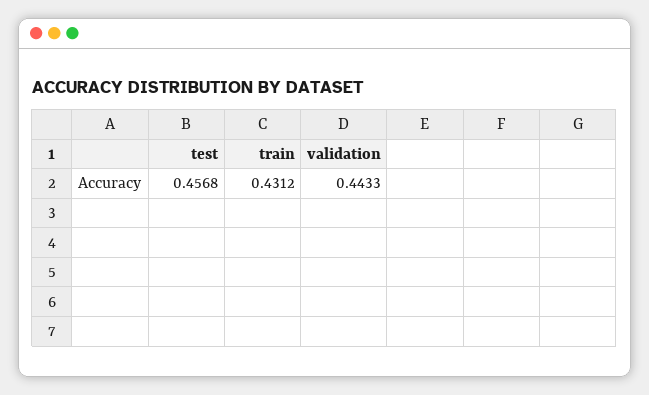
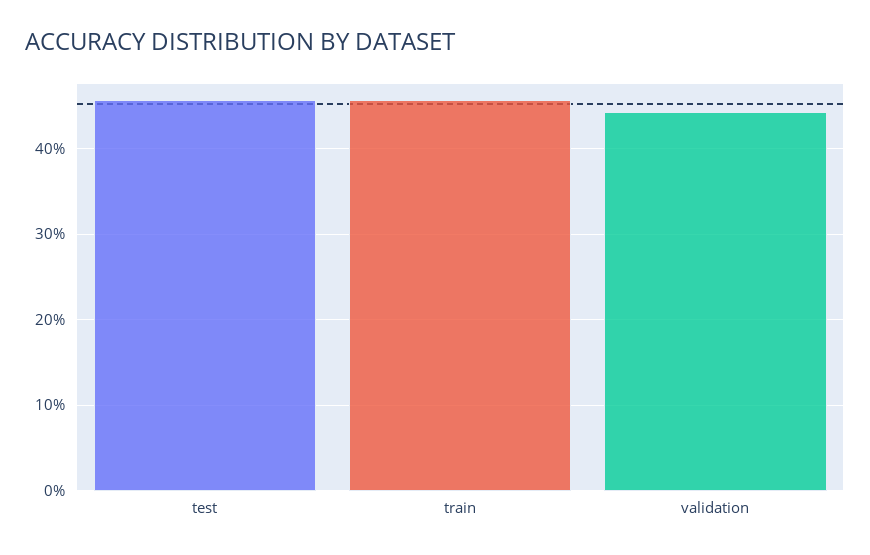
train: 0.4312 -> 0.46

